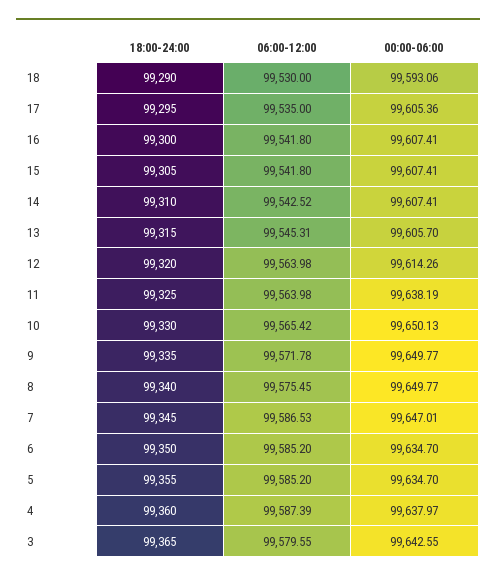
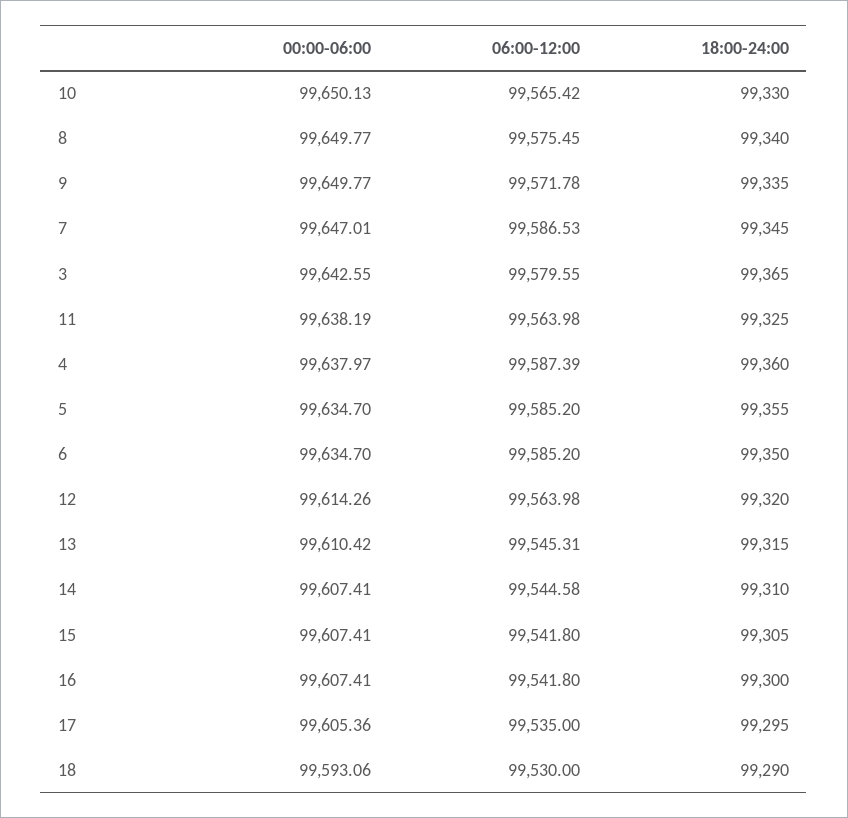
06:00-12:00, 14: 99542.52 -> 99544.58
00:00-06:00, 13: 99605.7 -> 99610.42

